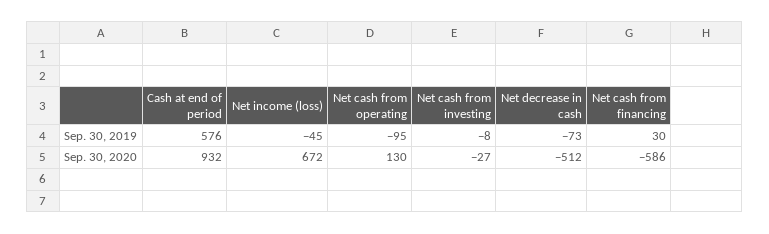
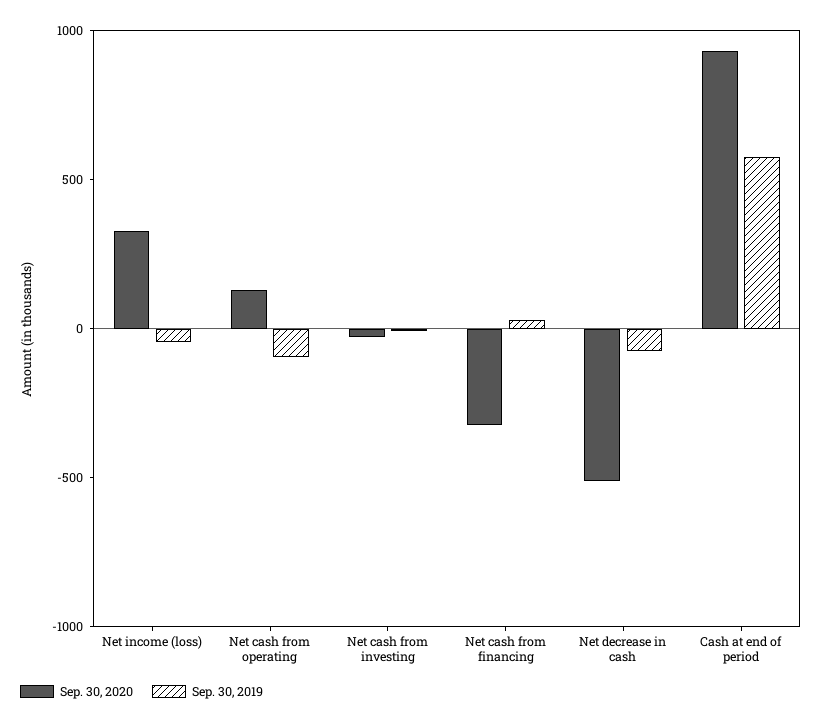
Sep. 30, 2020, Net income (loss): 672 -> 300
Sep. 30, 2020, Net cash from financing: -586 -> -300

